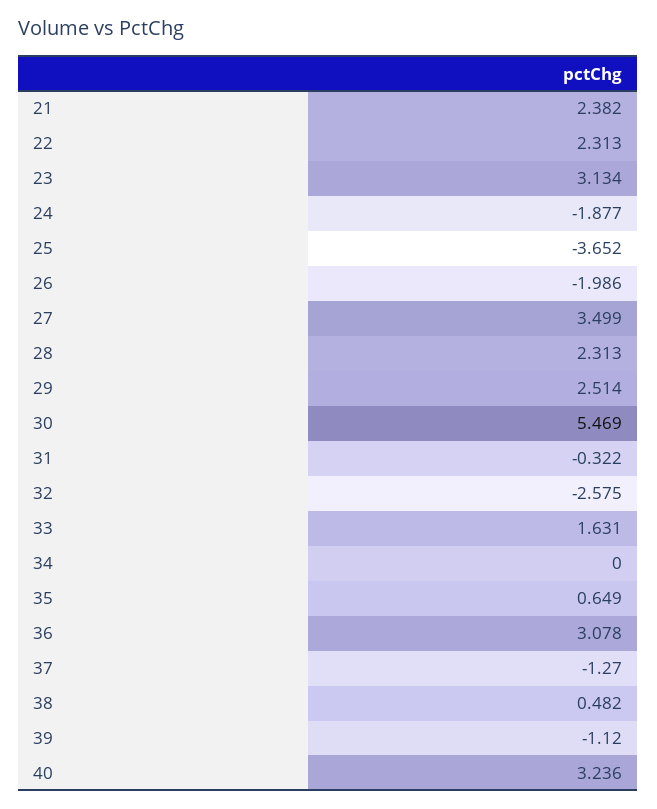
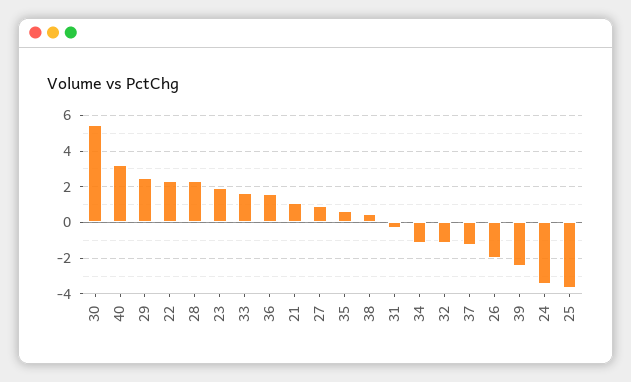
21: 2.382 -> 1
23: 3.134 -> 2
24: -1.877 -> -3.5
27: 3.499 -> 1
32: -2.575 -> -1
34: 0 -> -1
36: 3.078 -> 1.5
39: -1.12 -> -2.5

